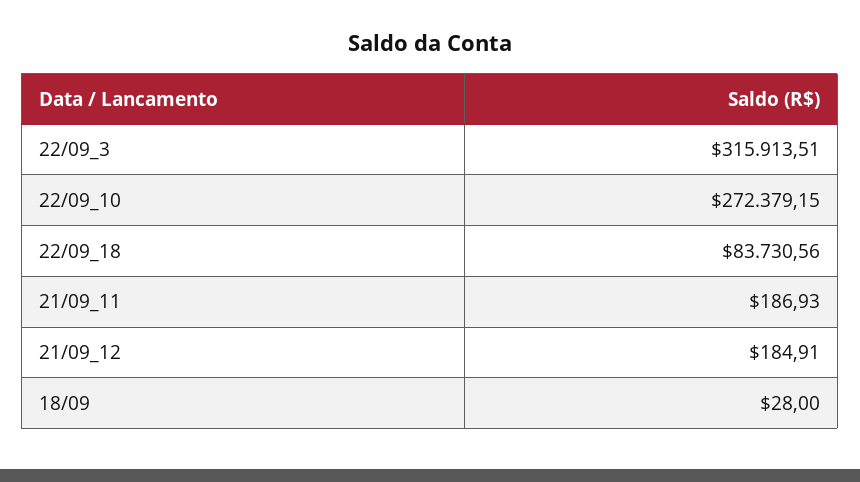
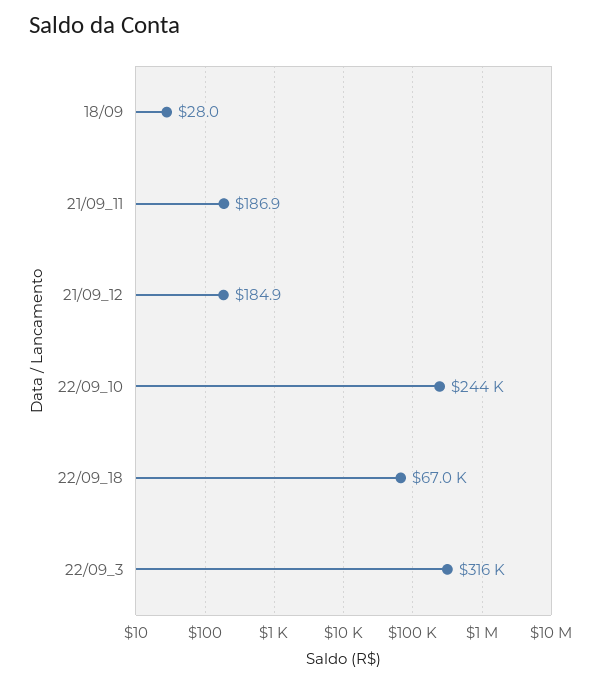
22/09_10: 272379.15 -> 244000
22/09_18: 83730.56 -> 67000

